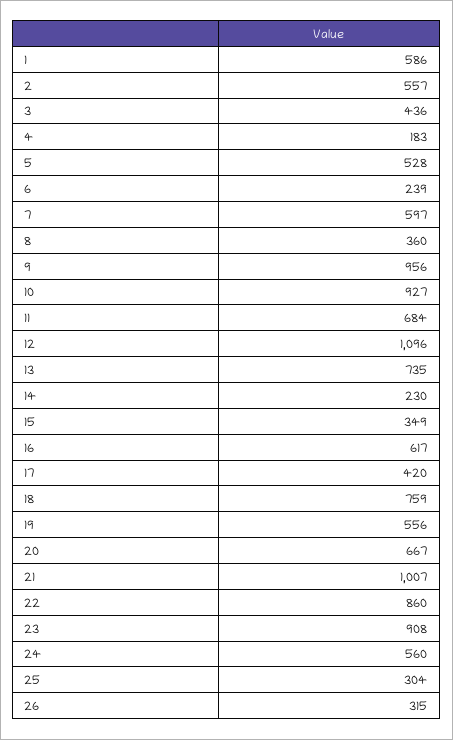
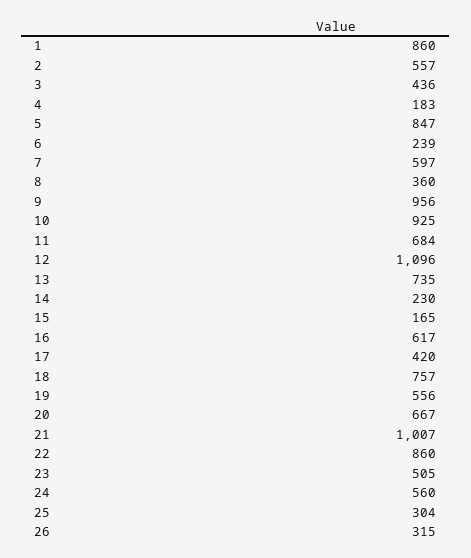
1: 586 -> 860
5: 528 -> 847
10: 927 -> 925
15: 349 -> 165
18: 759 -> 757
23: 908 -> 505

